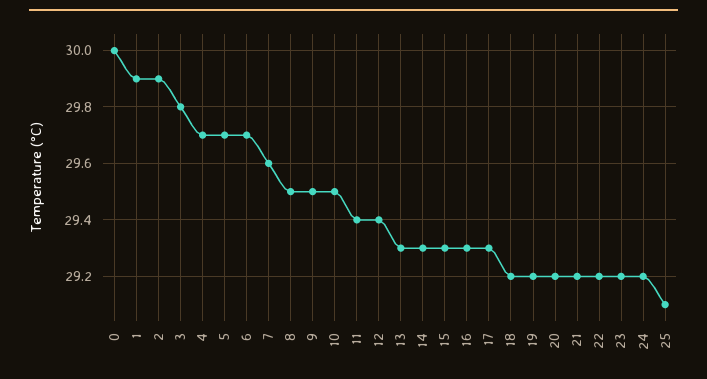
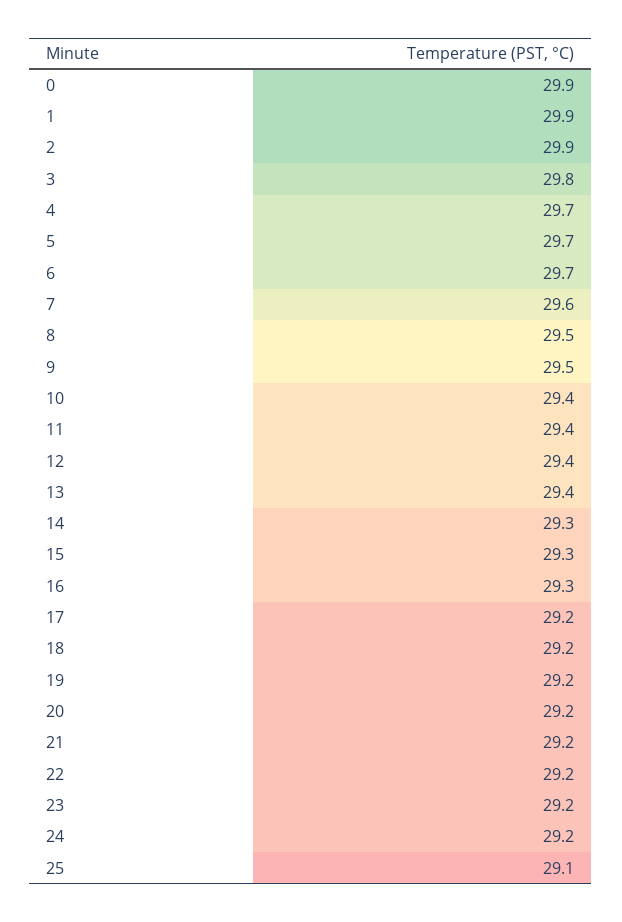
0: 30 -> 29.9
10: 29.5 -> 29.4
13: 29.3 -> 29.4
17: 29.3 -> 29.2

